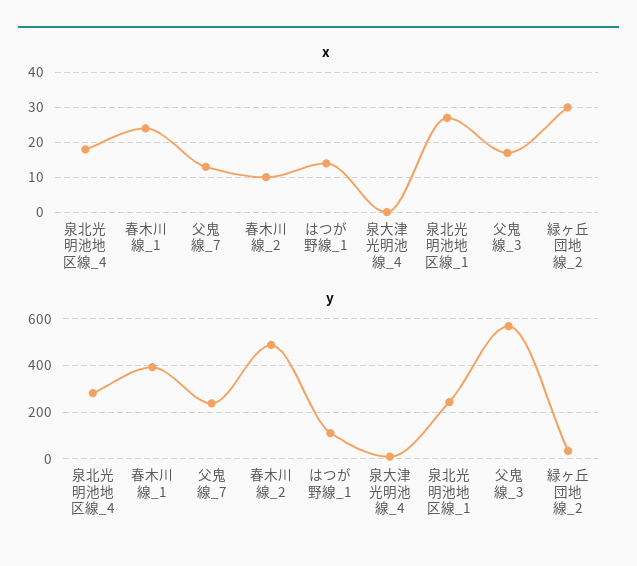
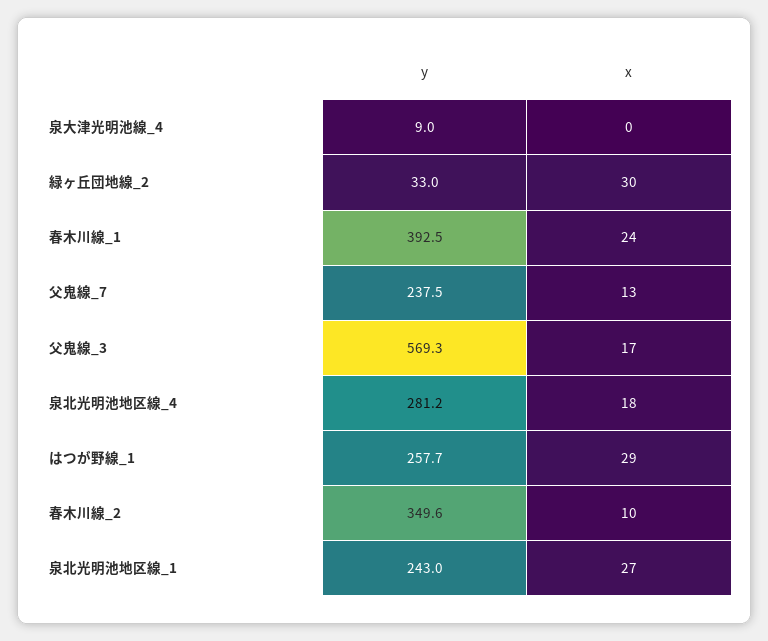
x, はつが野線_1: 15 -> 29
y, 春木川線_2: 500 -> 349.6
y, はつが野線_1: 100 -> 257.7

